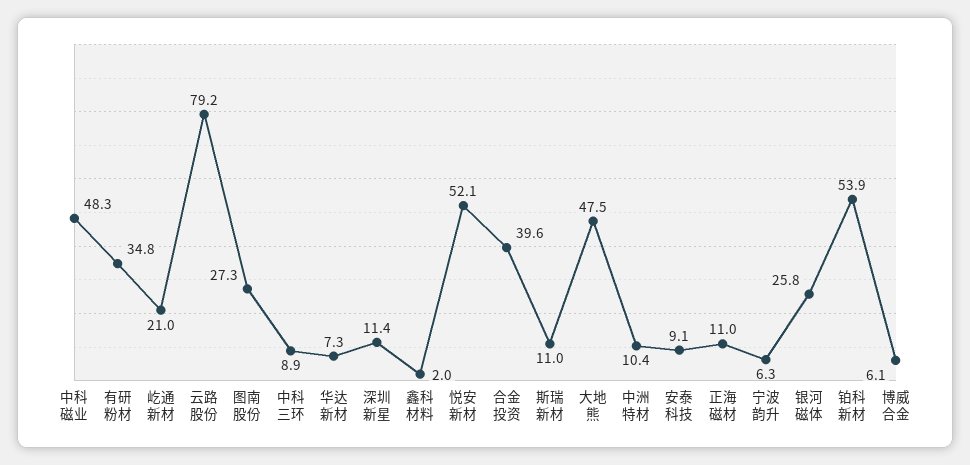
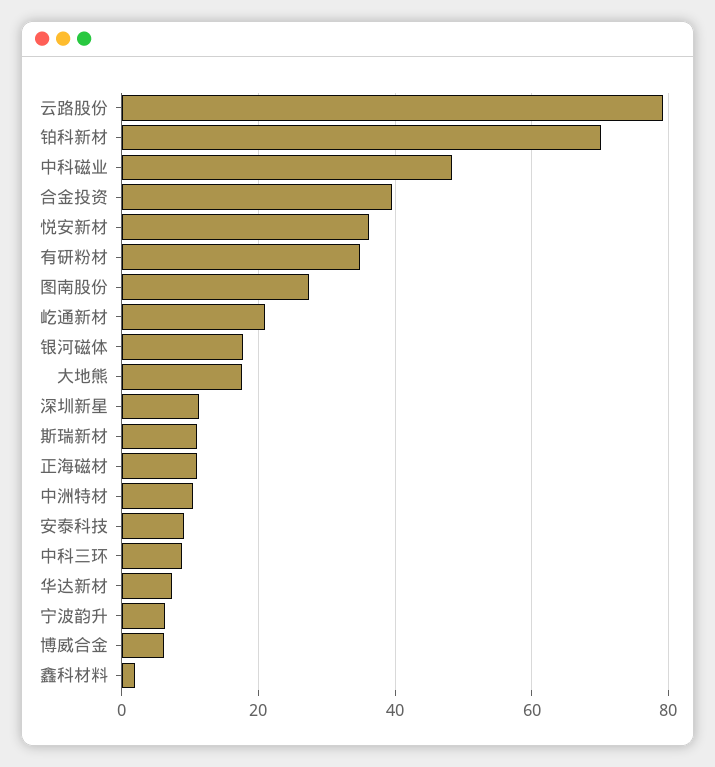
悦安新材: 52.1 -> 36
大地熊: 47.5 -> 18
银河磁体: 25.8 -> 18
铂科新材: 53.9 -> 70

